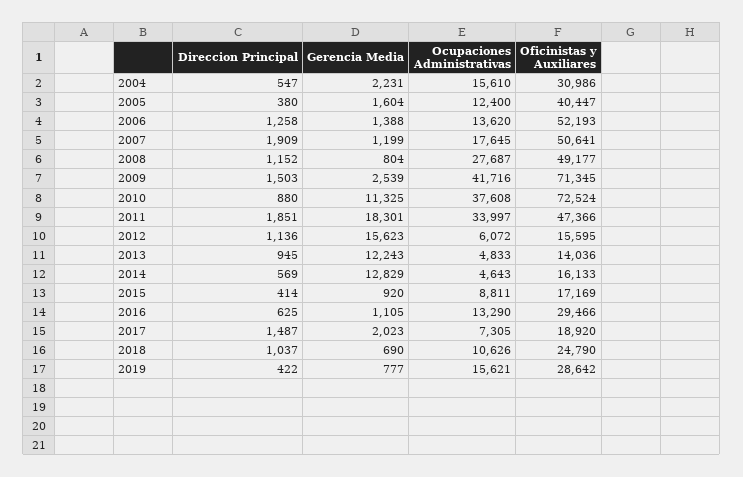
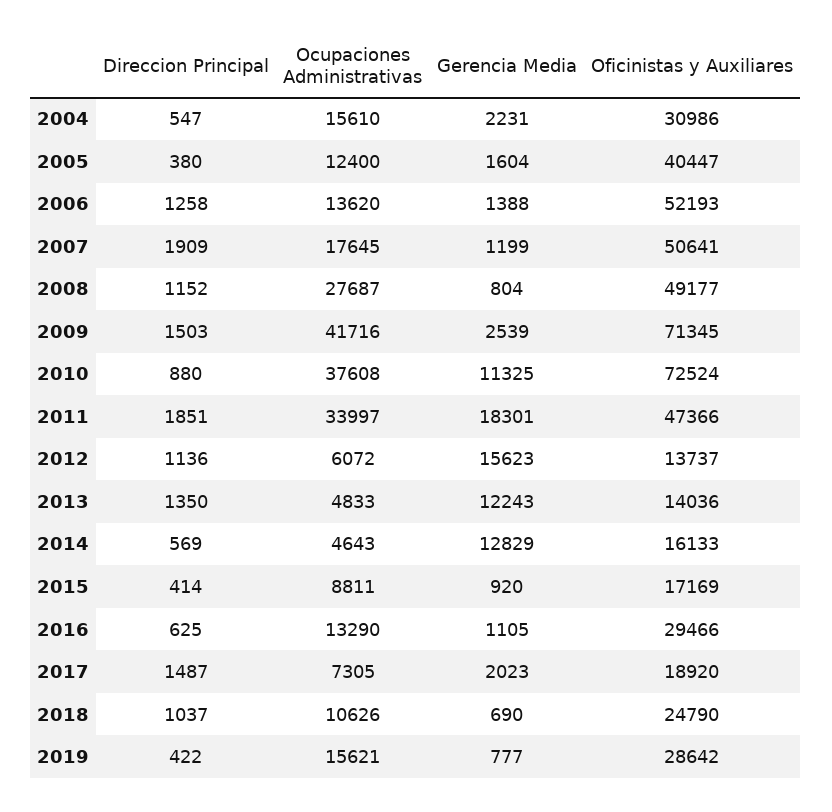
Oficinistas y Auxiliares, 2012: 15595 -> 13737
Direccion Principal, 2013: 945 -> 1350

